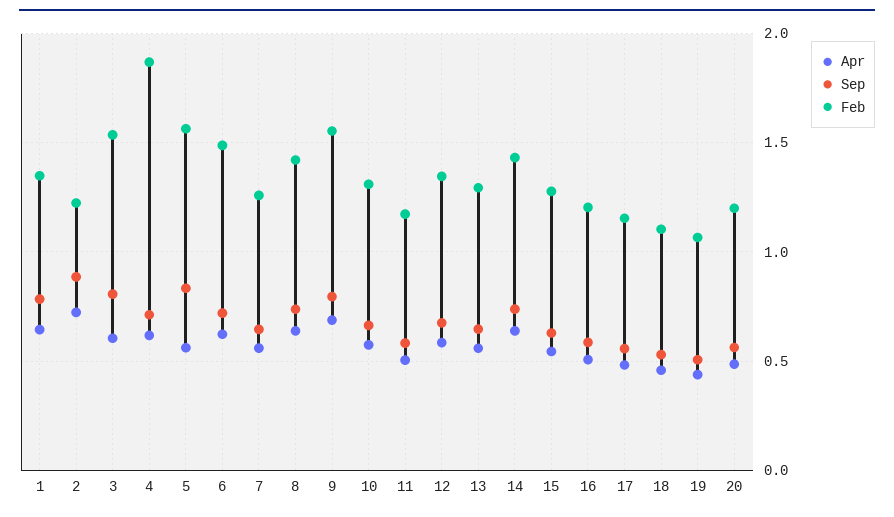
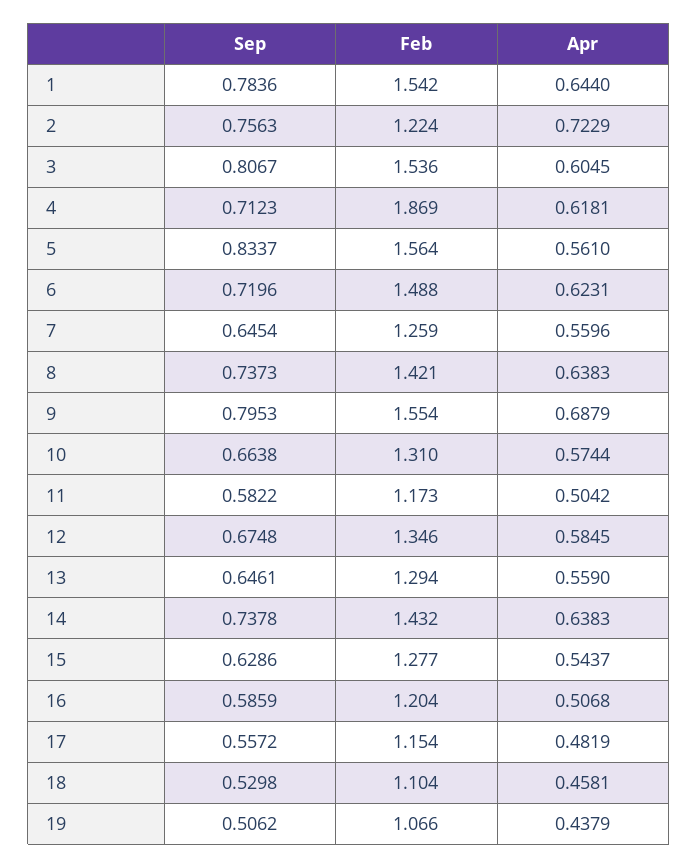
Feb, 1: 1.35 -> 1.542
Sep, 2: 0.9 -> 0.7563
Apr, 20: 0.5 -> none
Sep, 20: 0.55 -> none
Feb, 20: 1.2 -> none

